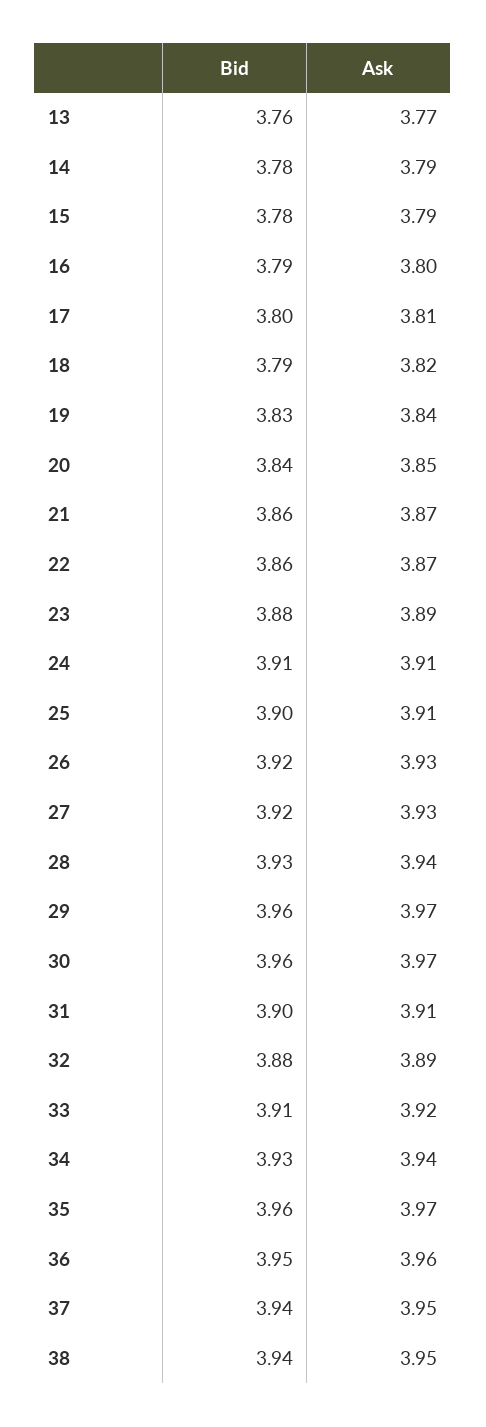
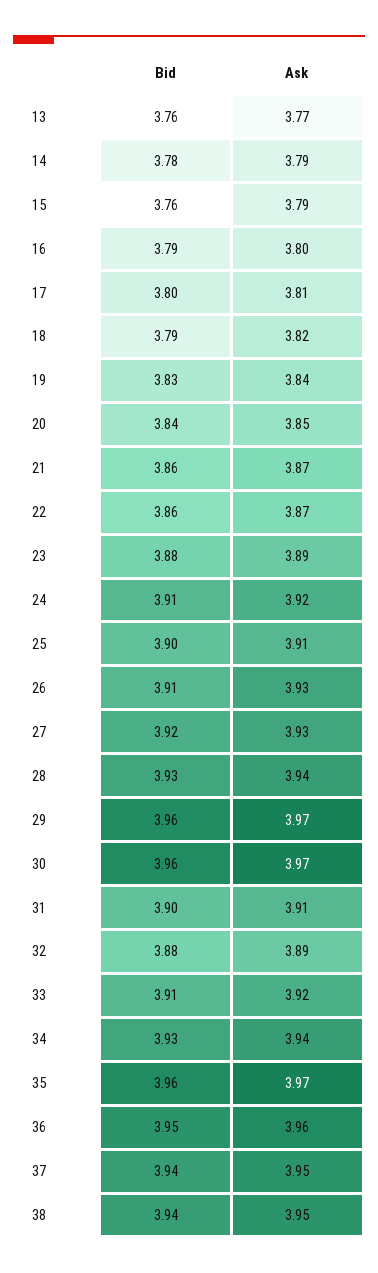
Bid, 15: 3.78 -> 3.76
Ask, 24: 3.91 -> 3.92
Bid, 26: 3.92 -> 3.91

